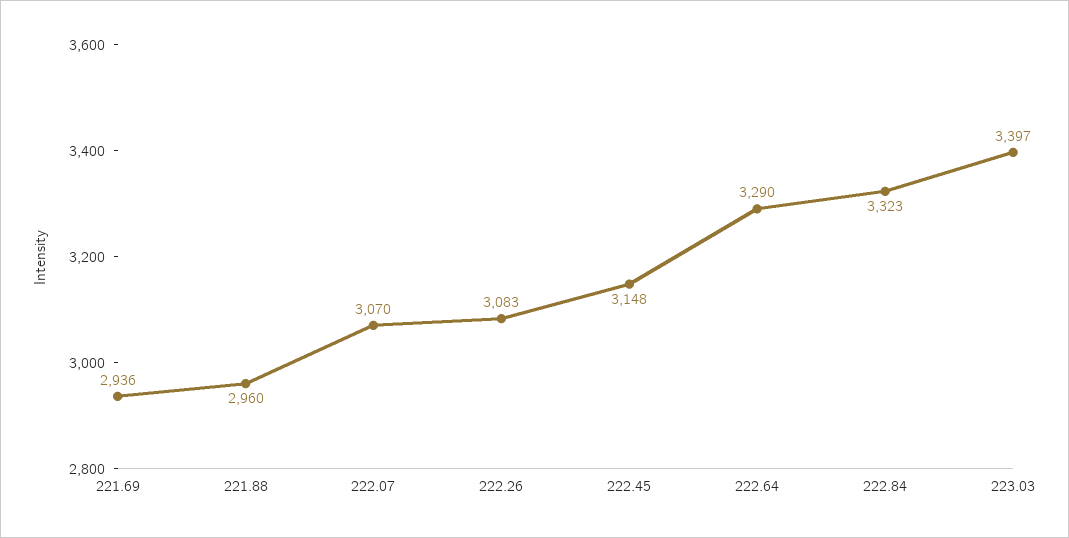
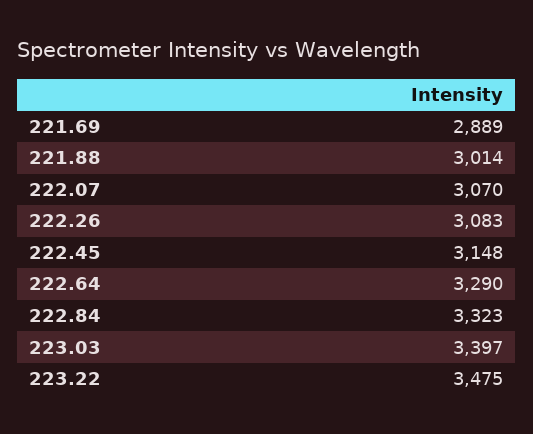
221.69: 2936 -> 2889
221.88: 2960 -> 3014
223.22: none -> 3475

